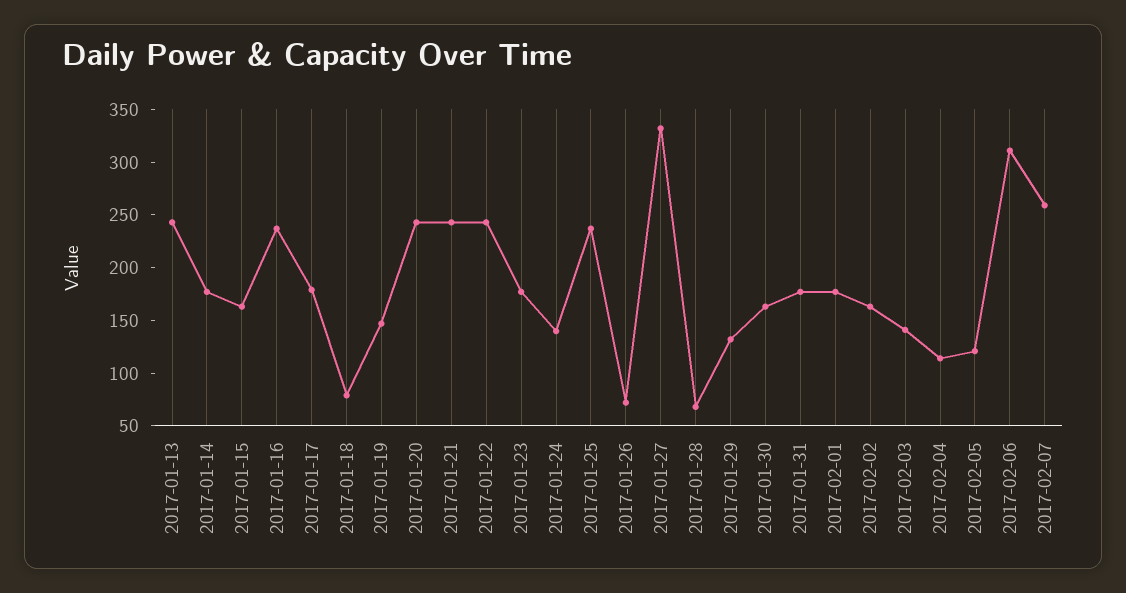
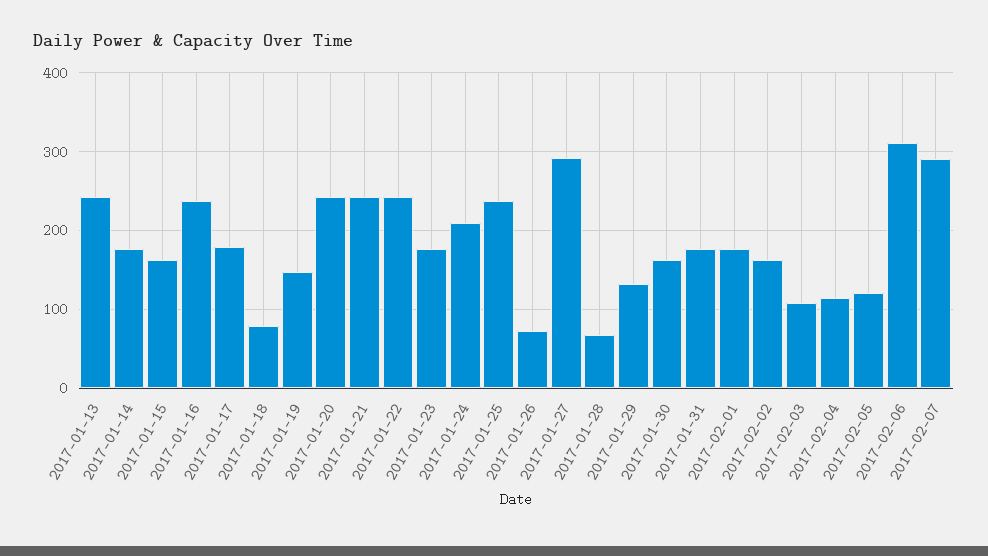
2017-01-24: 140 -> 210
2017-01-27: 330 -> 290
2017-02-03: 140 -> 110
2017-02-07: 260 -> 290

